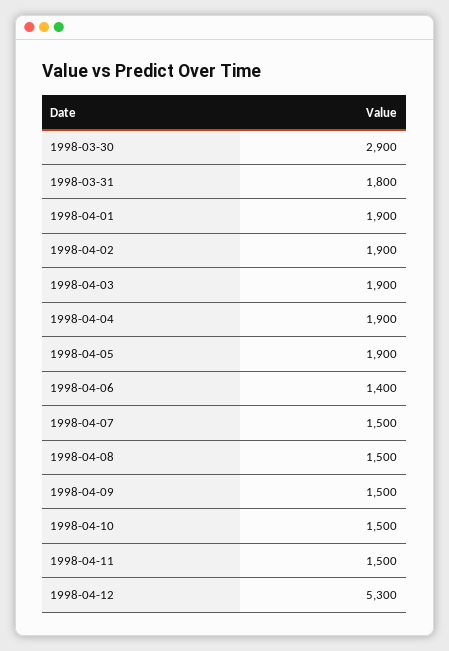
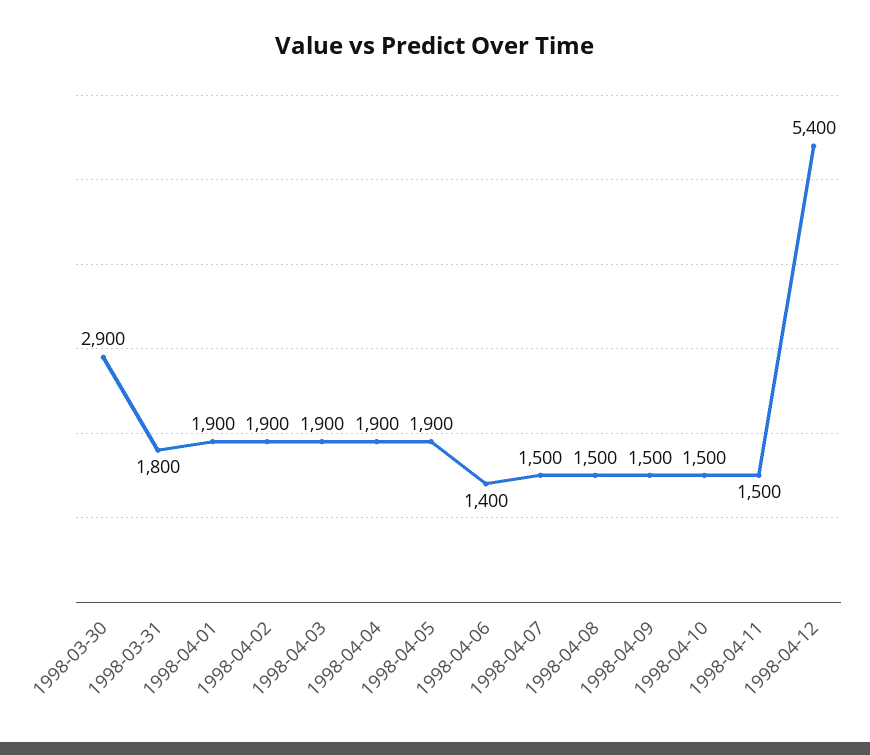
1998-04-12: 5300 -> 5400

